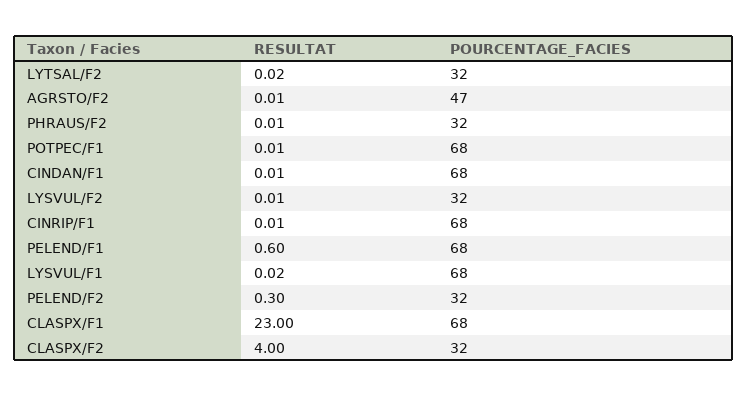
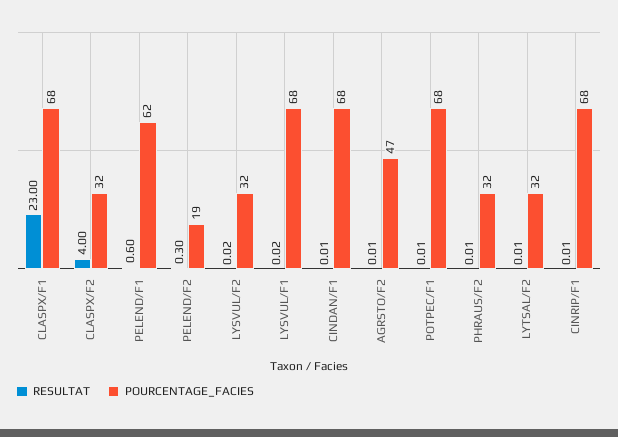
RESULTAT, LYTSAL/F2: 0.02 -> 0.01
RESULTAT, LYSVUL/F2: 0.01 -> 0.02
POURCENTAGE_FACIES, PELEND/F1: 68 -> 62
POURCENTAGE_FACIES, PELEND/F2: 32 -> 19

